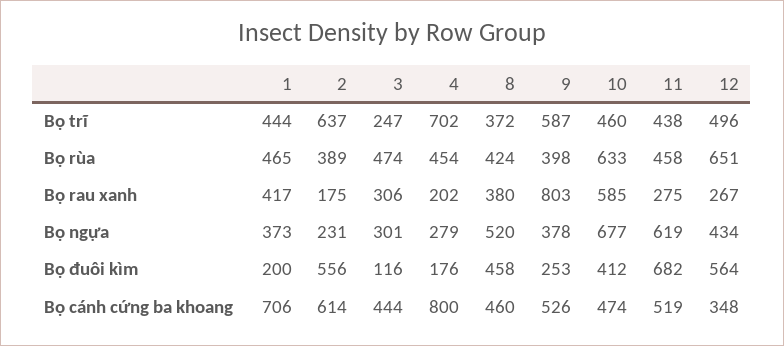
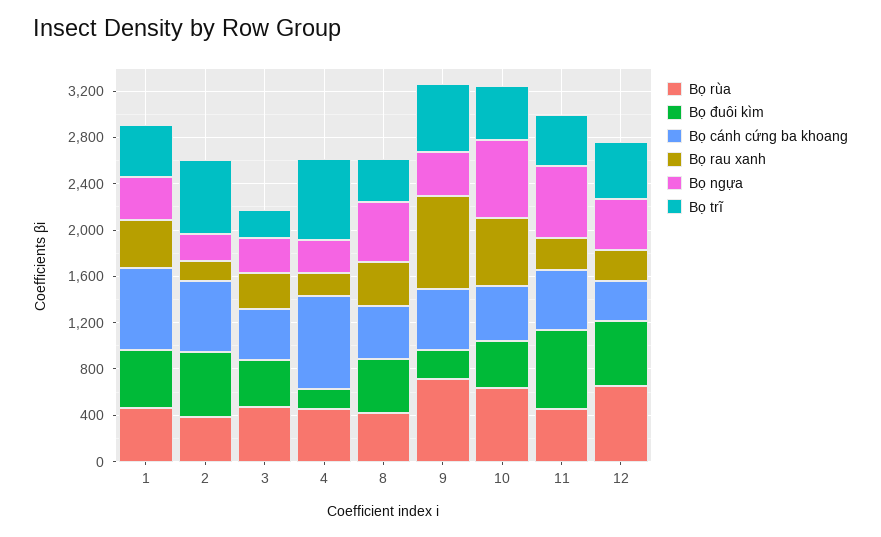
Bọ rùa, 9: 398 -> 700
Bọ đuôi kìm, 1: 200 -> 500
Bọ đuôi kìm, 3: 116 -> 400

